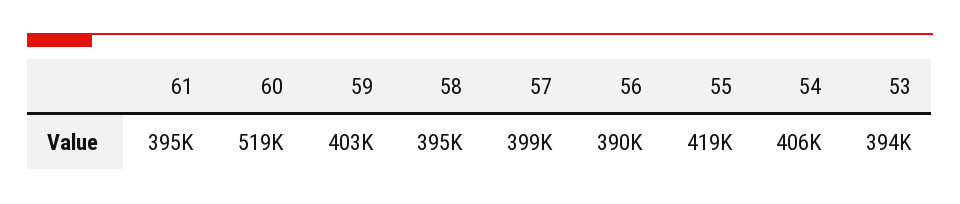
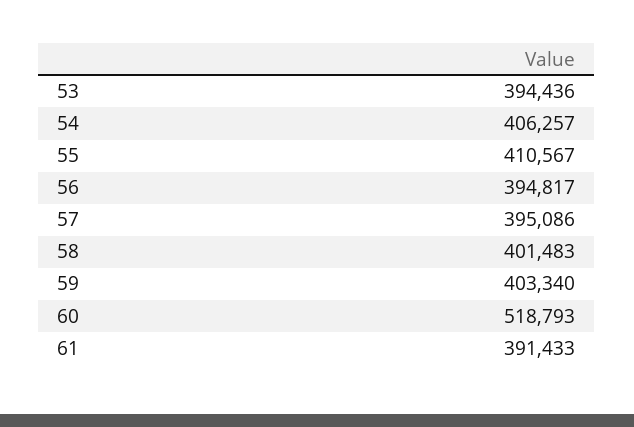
61: 395000 -> 391433
58: 395000 -> 401483
57: 399000 -> 395086
56: 390000 -> 394817
55: 419000 -> 410567

